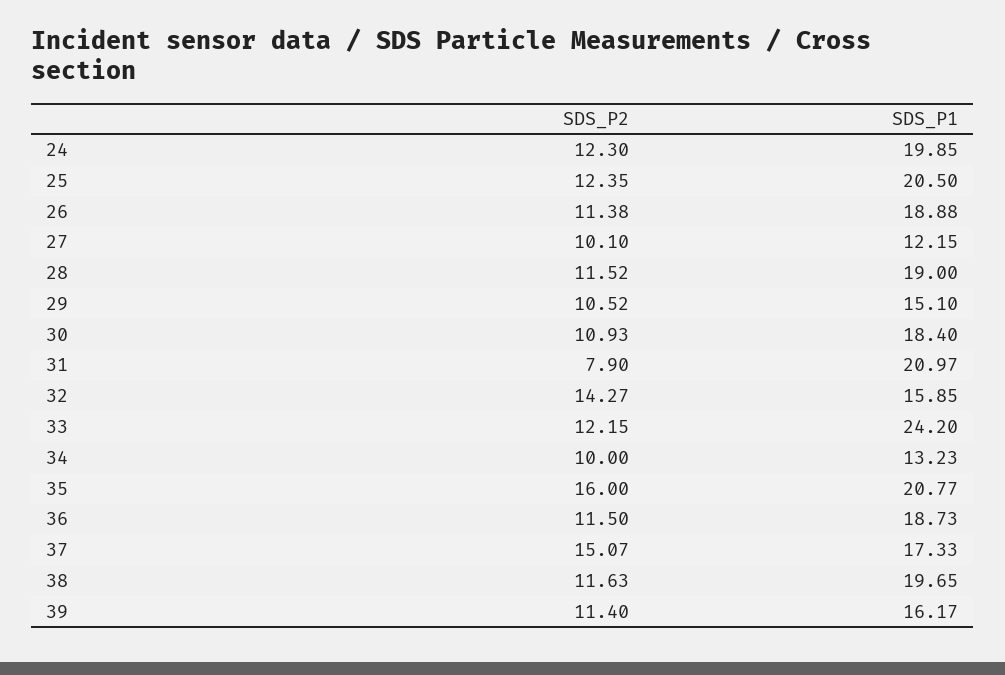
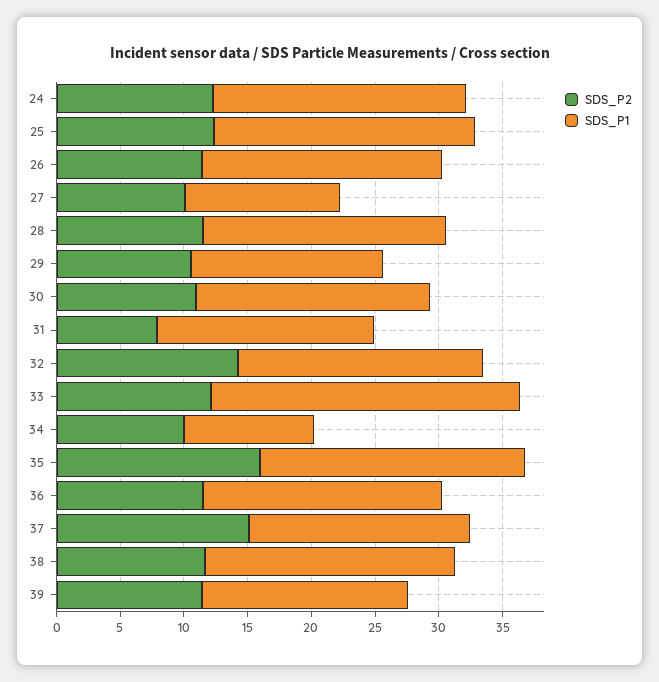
SDS_P1, 31: 20.97 -> 17
SDS_P1, 32: 15.85 -> 19
SDS_P1, 34: 13.23 -> 10

